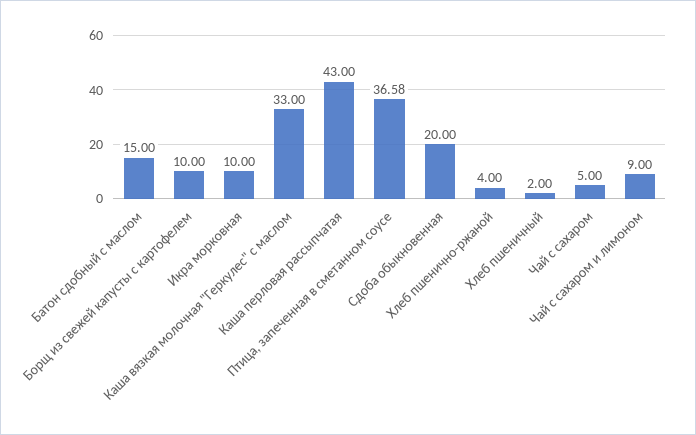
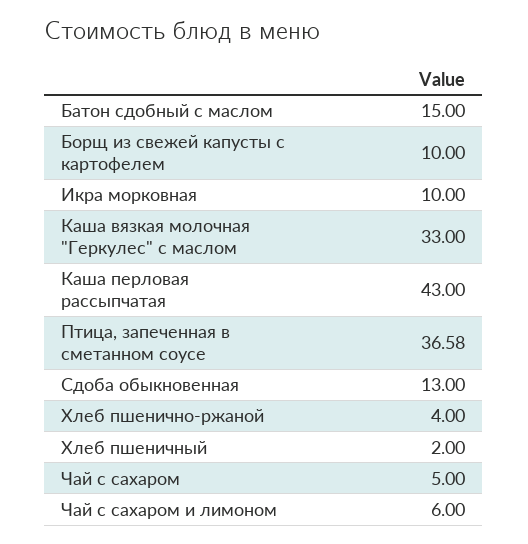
Сдоба обыкновенная: 20 -> 13
Чай с сахаром и лимоном: 9 -> 6

